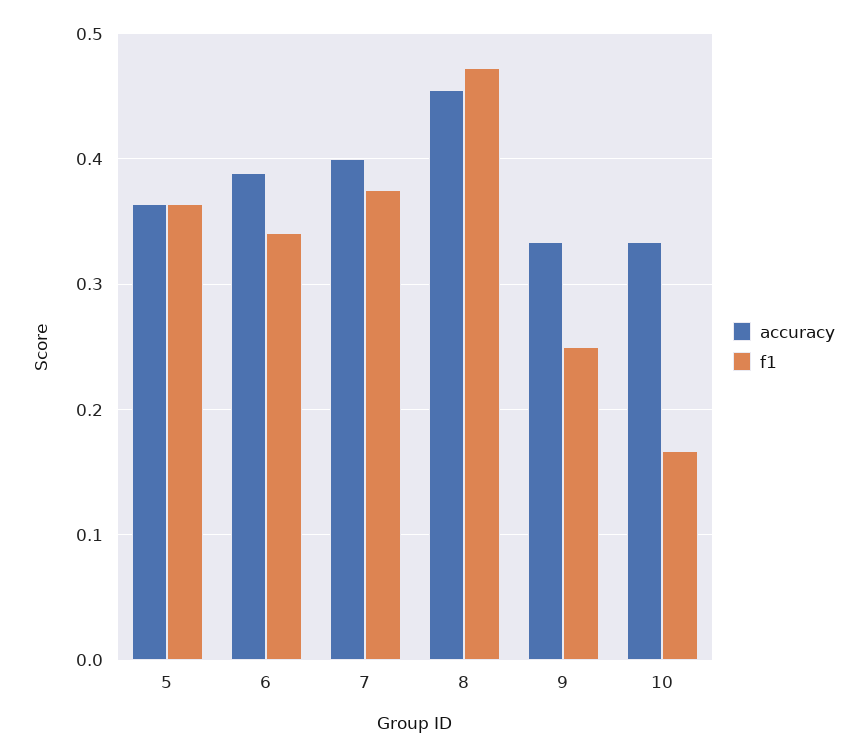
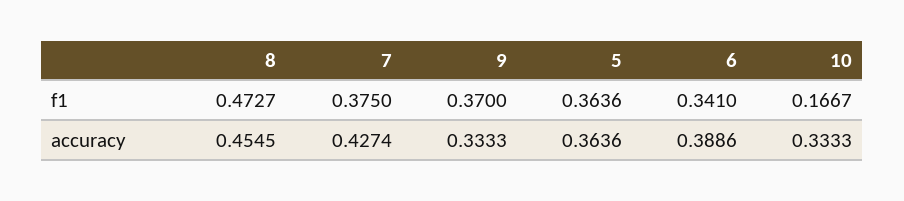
accuracy, 7: 0.4 -> 0.4274
f1, 9: 0.25 -> 0.37

